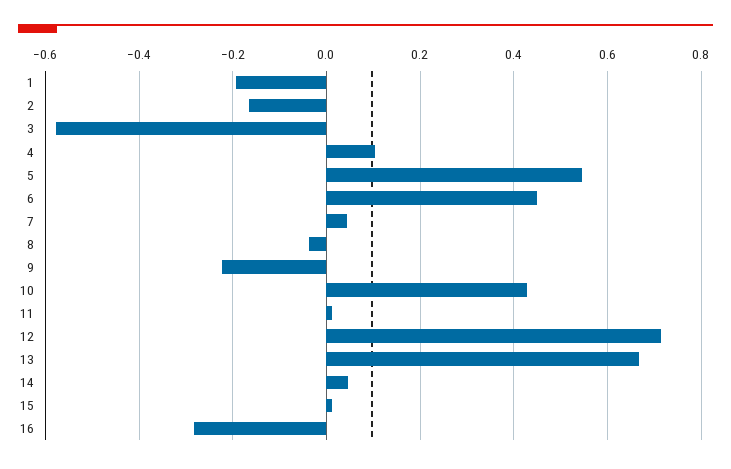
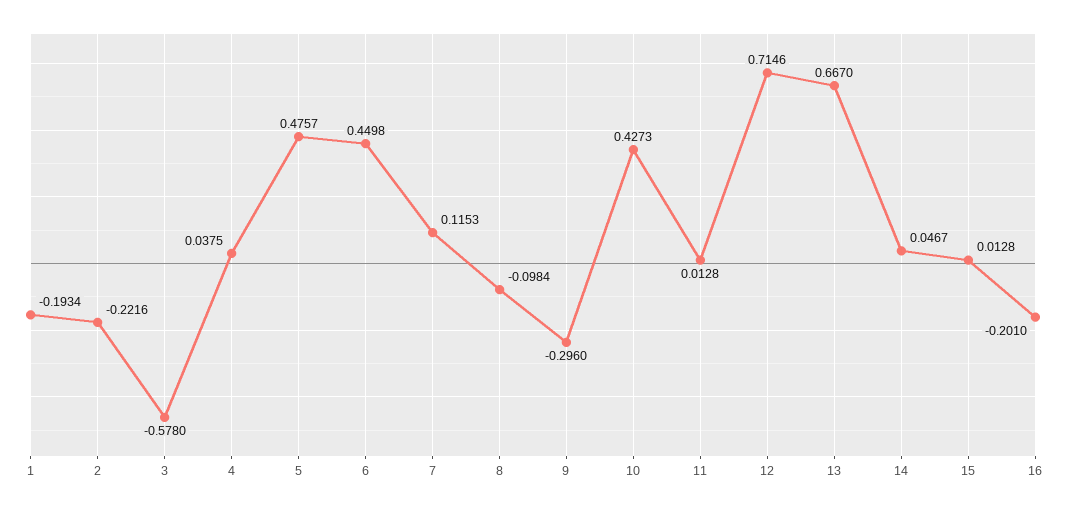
2: -0.16 -> -0.2216
4: 0.1 -> 0.0375
5: 0.54 -> 0.4757
7: 0.04 -> 0.1153
8: -0.04 -> -0.0984
9: -0.22 -> -0.296
16: -0.28 -> -0.201

